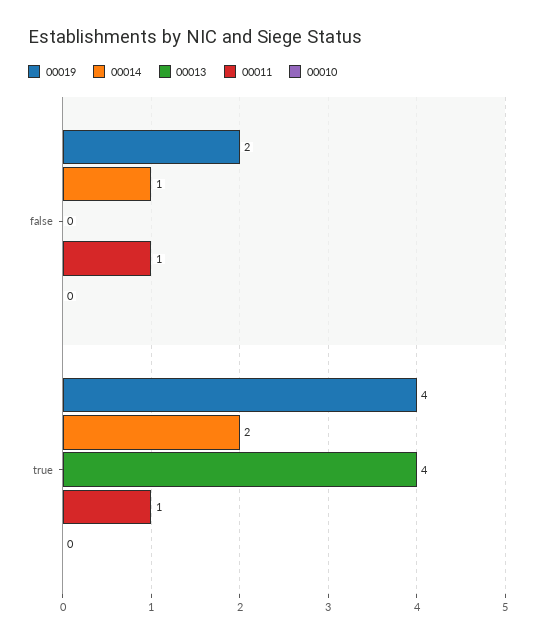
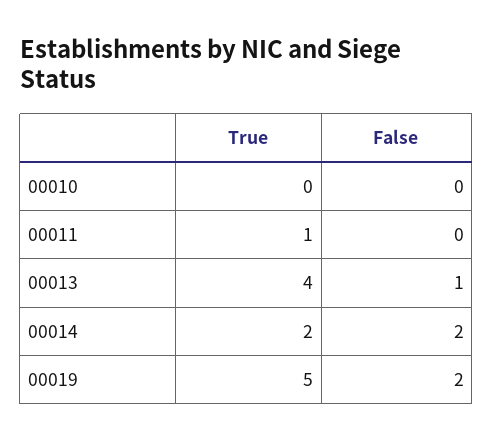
00014, false: 1 -> 2
00013, false: 0 -> 1
00011, false: 1 -> 0
00019, true: 4 -> 5

